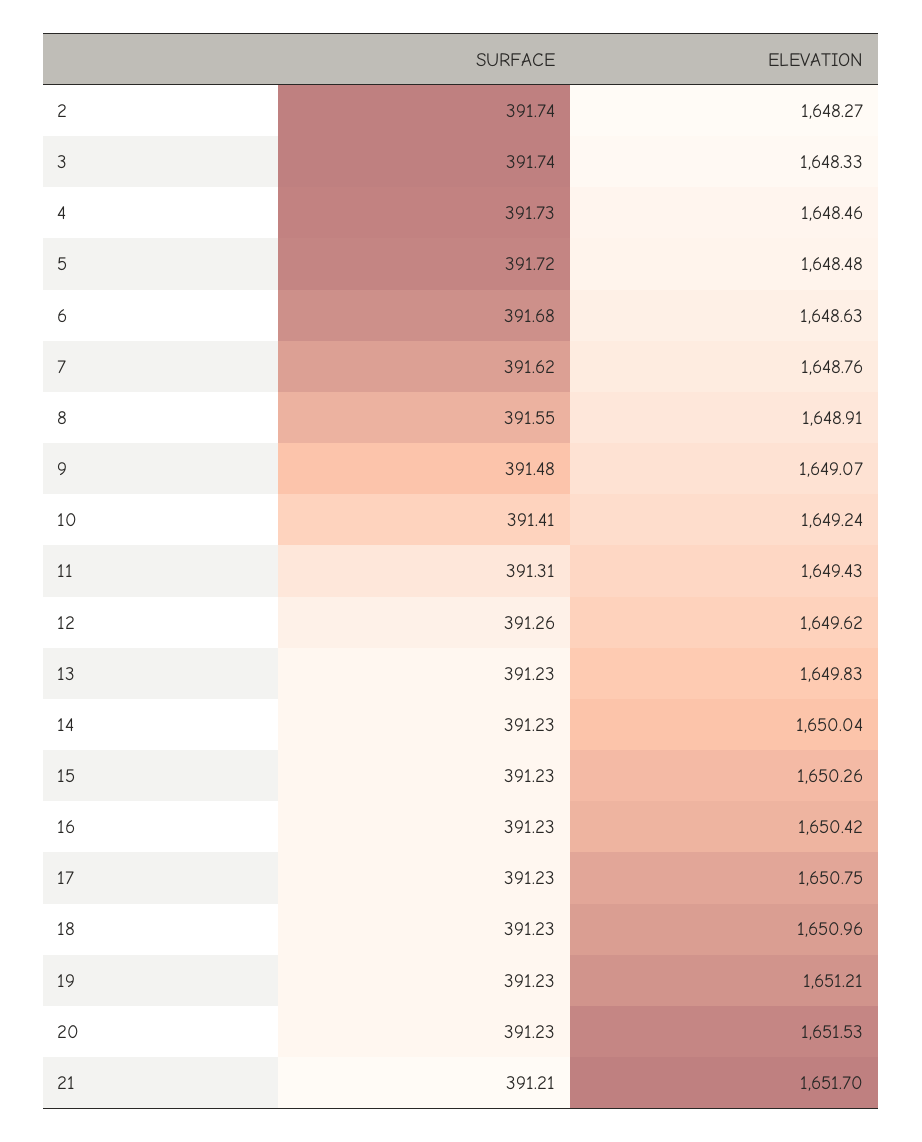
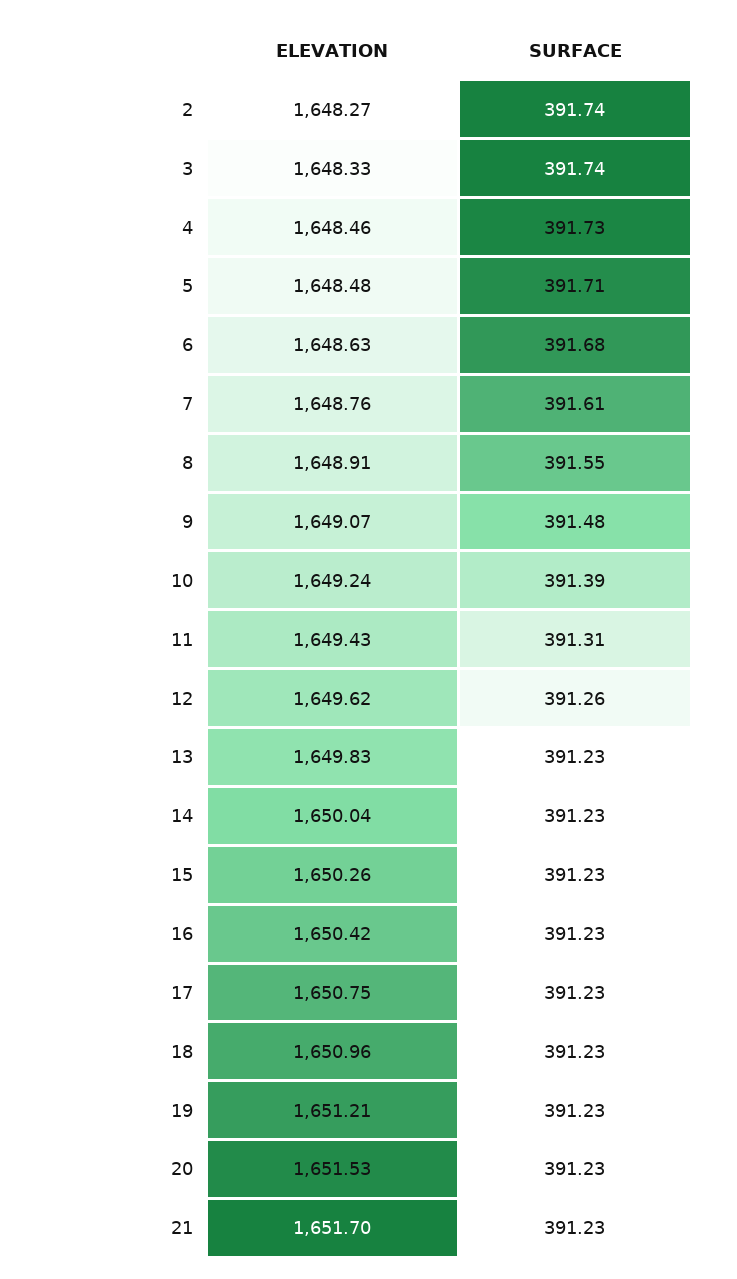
SURFACE, 5: 391.72 -> 391.71
SURFACE, 7: 391.62 -> 391.61
SURFACE, 10: 391.41 -> 391.39
SURFACE, 21: 391.21 -> 391.23

